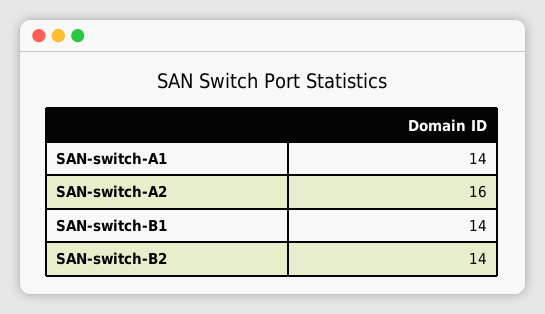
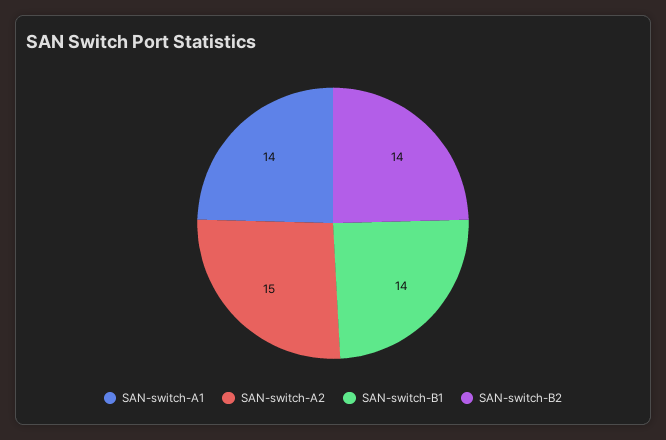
SAN-switch-A2: 16 -> 15

